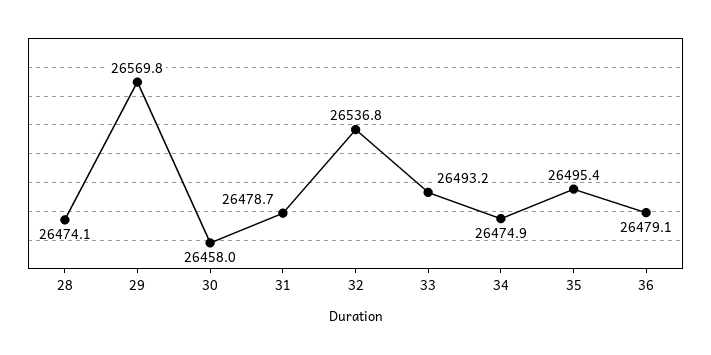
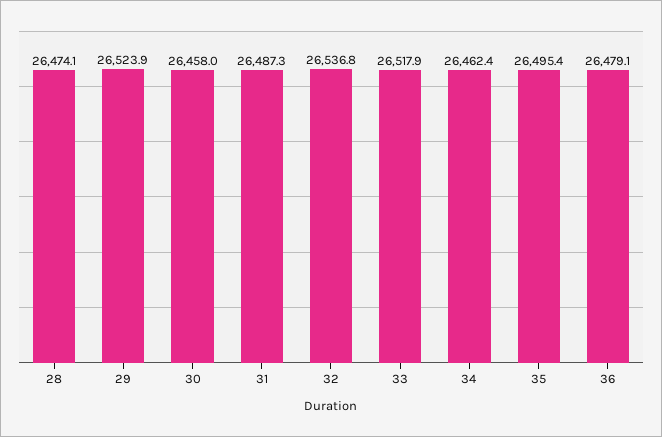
29: 26569.8 -> 26523.9
31: 26478.7 -> 26487.3
33: 26493.2 -> 26517.9
34: 26474.9 -> 26462.4

